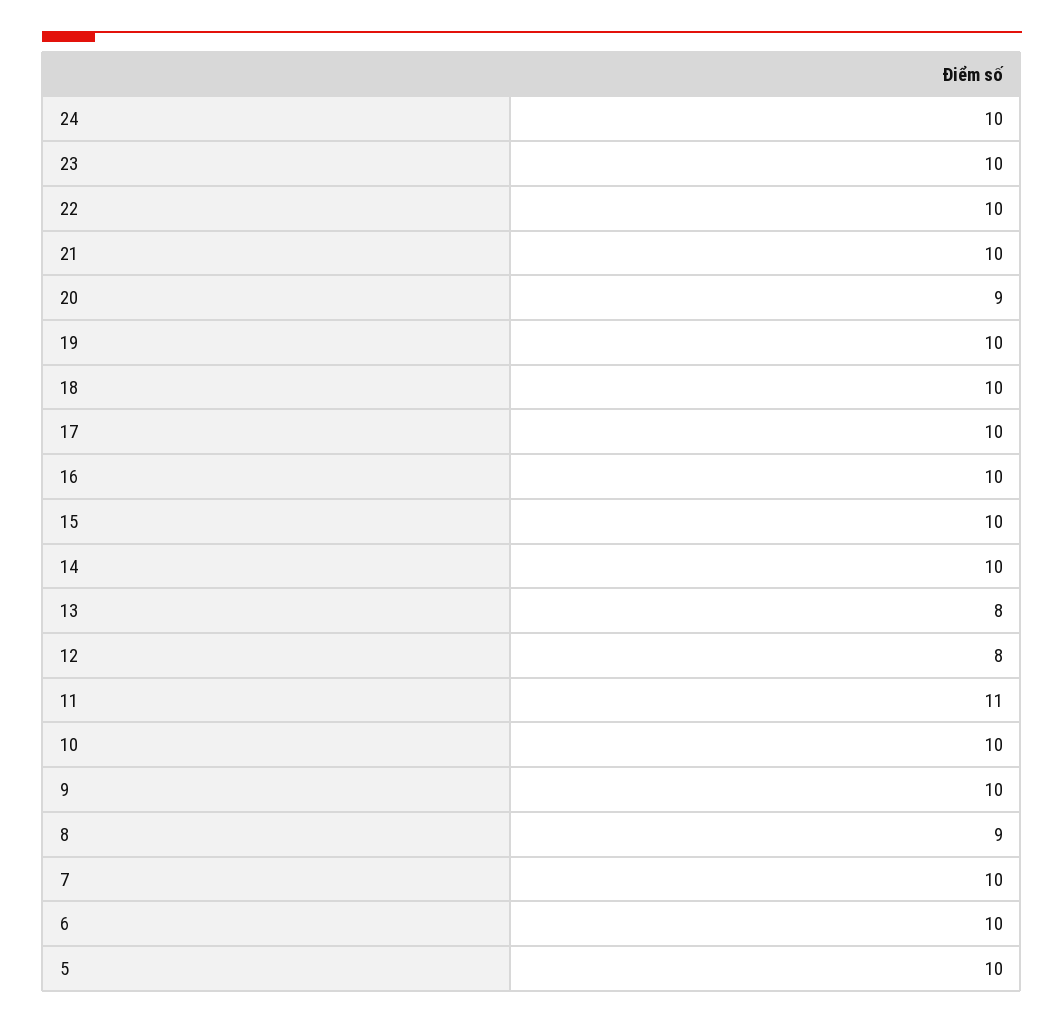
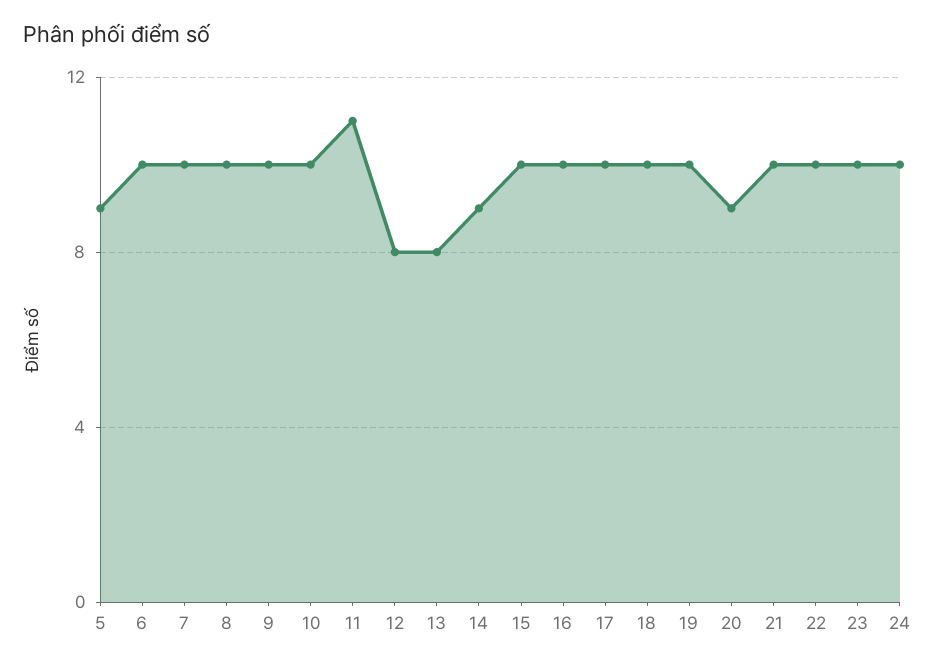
14: 10 -> 9
8: 9 -> 10
5: 10 -> 9

